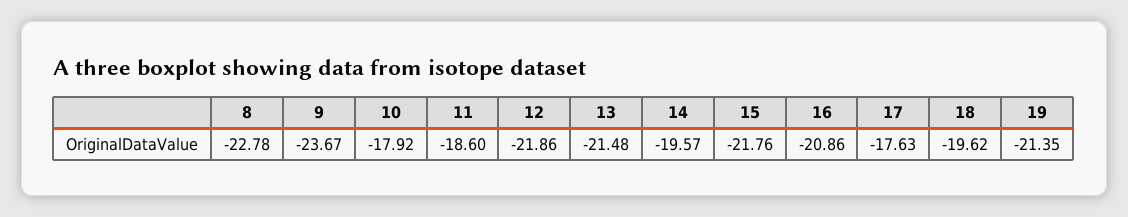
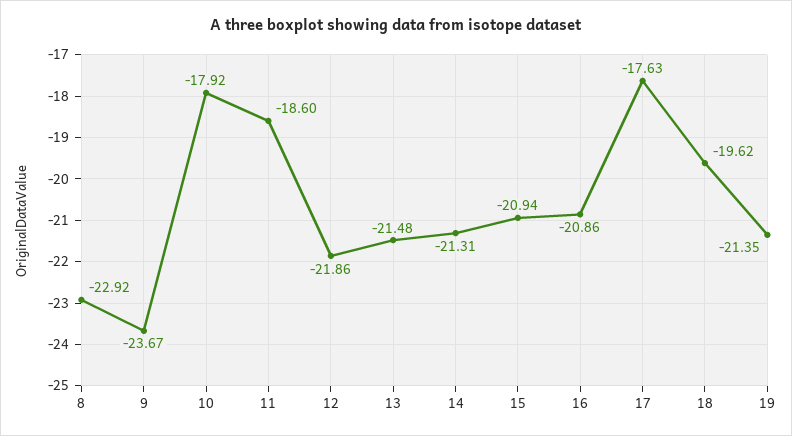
8: -22.78 -> -22.92
14: -19.57 -> -21.31
15: -21.76 -> -20.94

